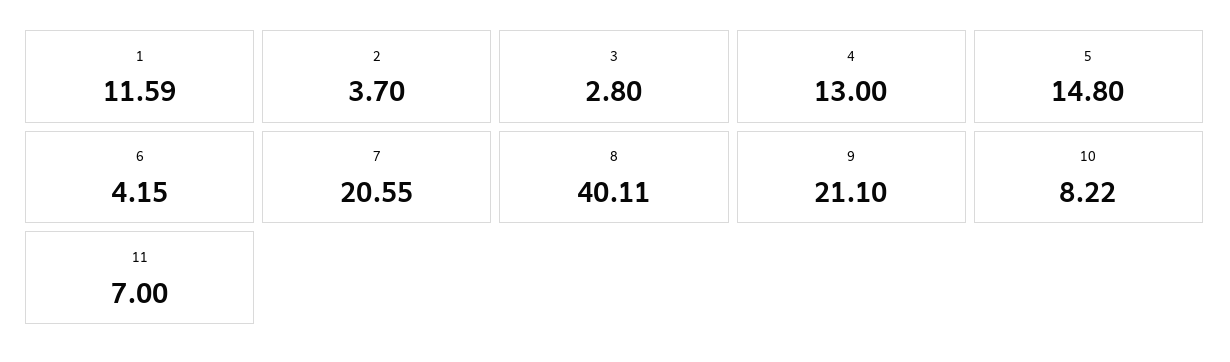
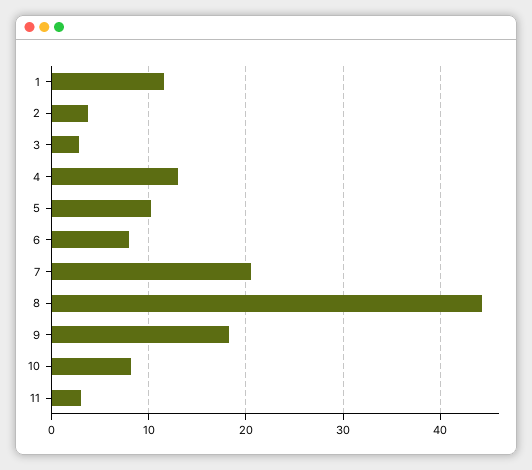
5: 14.8 -> 10
6: 4.15 -> 8
8: 40.11 -> 44
9: 21.1 -> 18
11: 7 -> 3

